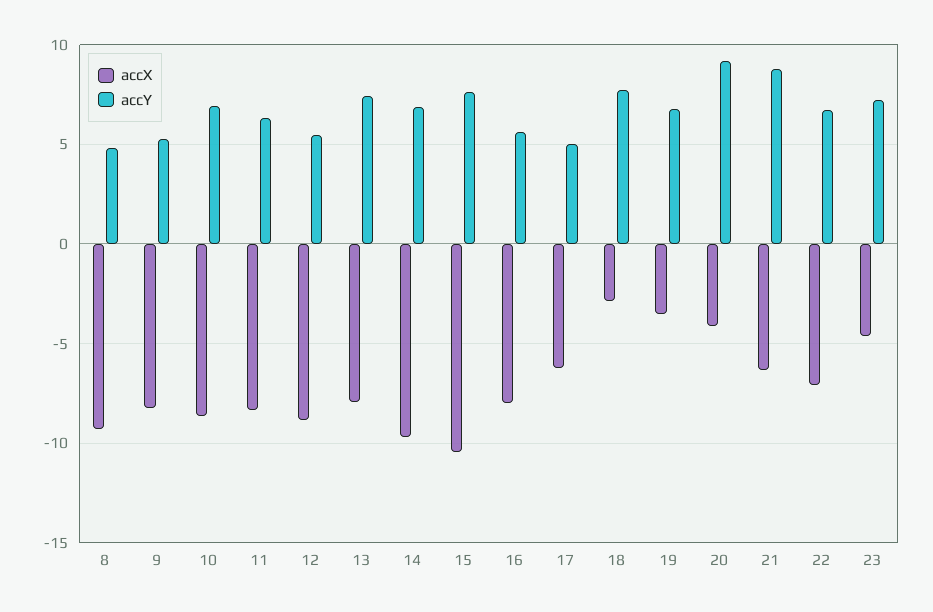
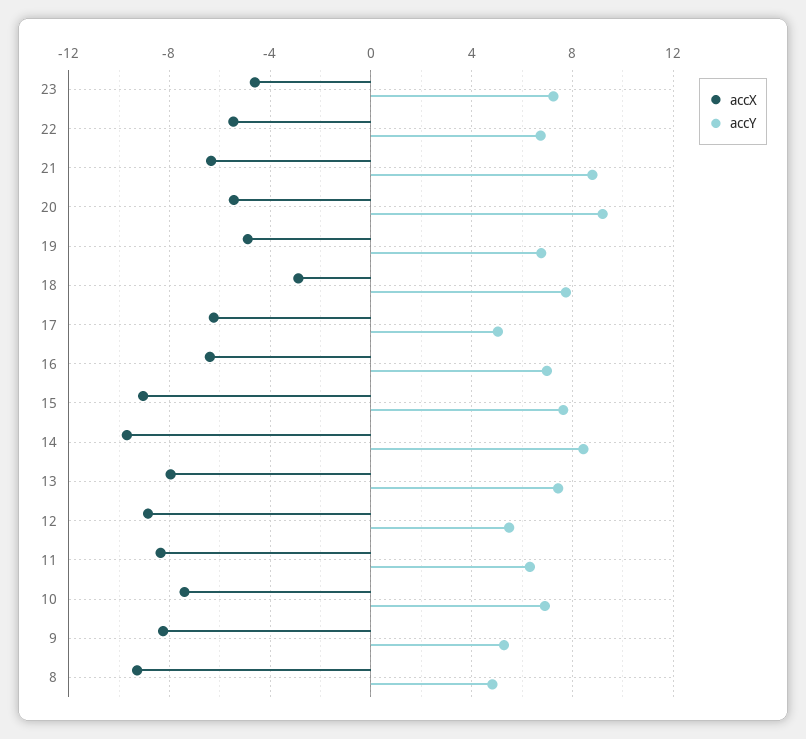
accX, 10: -8.5 -> -7.5
accY, 14: 7 -> 8.5
accX, 15: -10.5 -> -9
accX, 16: -8 -> -6.5
accY, 16: 5.5 -> 7
accX, 19: -3.5 -> -5
accX, 20: -4 -> -5.5
accX, 22: -7 -> -5.5

